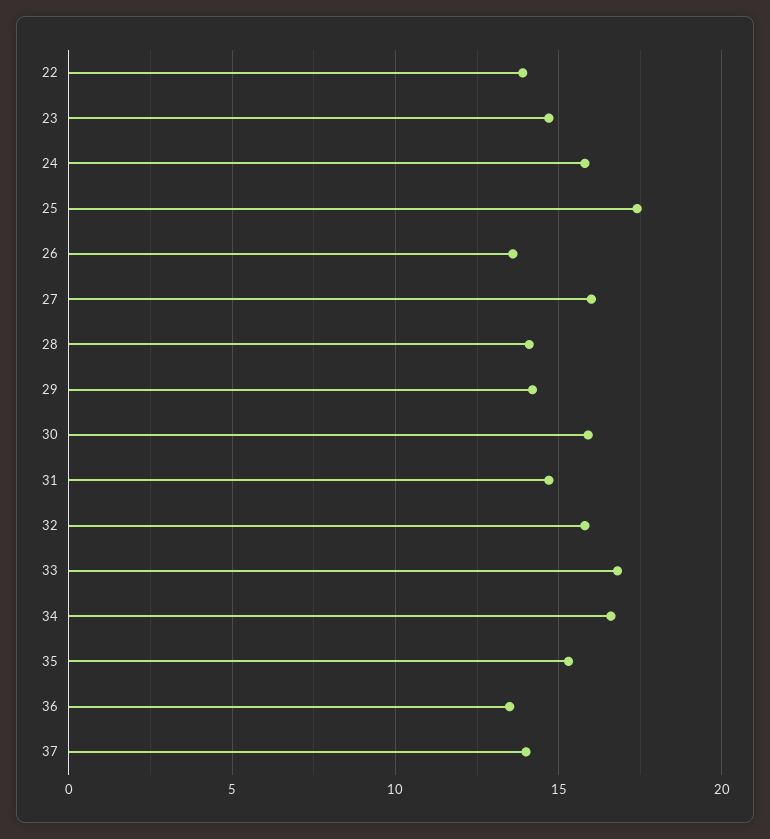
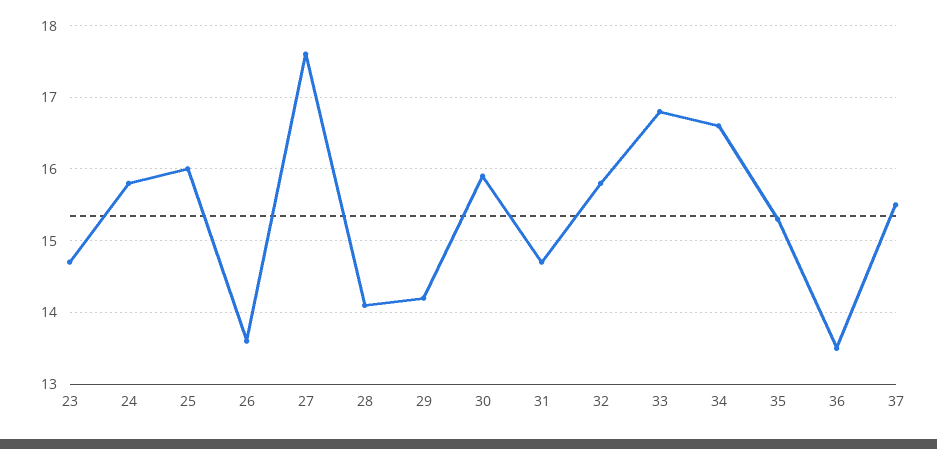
22: 14 -> none
25: 17.5 -> 16
27: 16 -> 17.6
37: 14 -> 15.5

